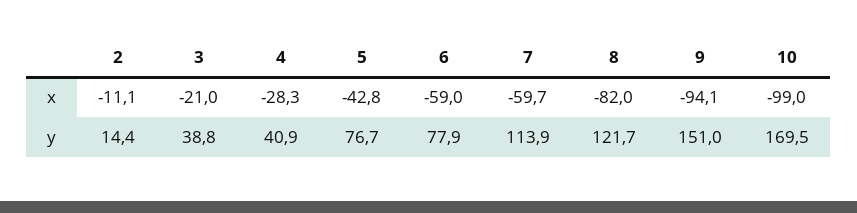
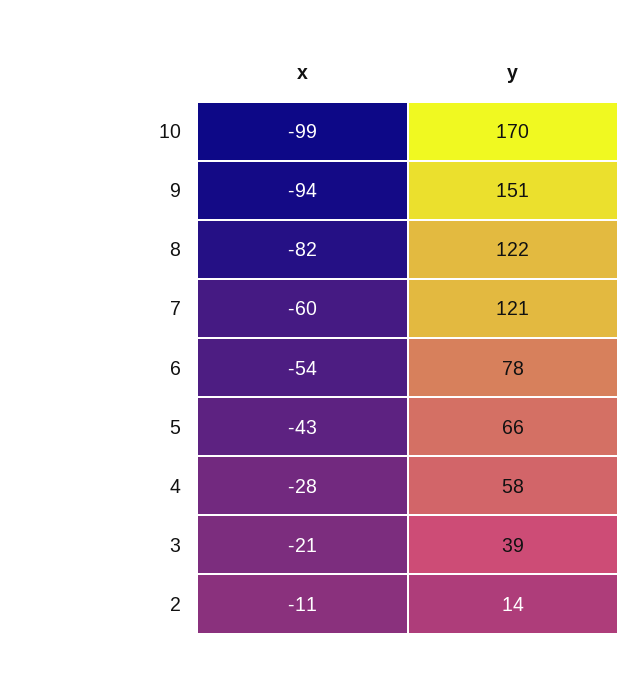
6, x: -59 -> -54
4, y: 40.9 -> 58
5, y: 76.7 -> 66
7, y: 113.9 -> 121

